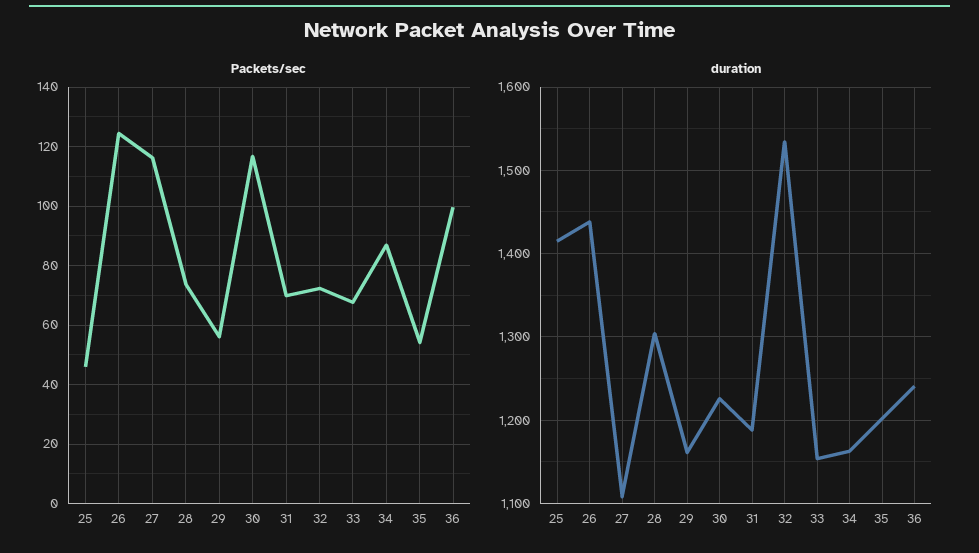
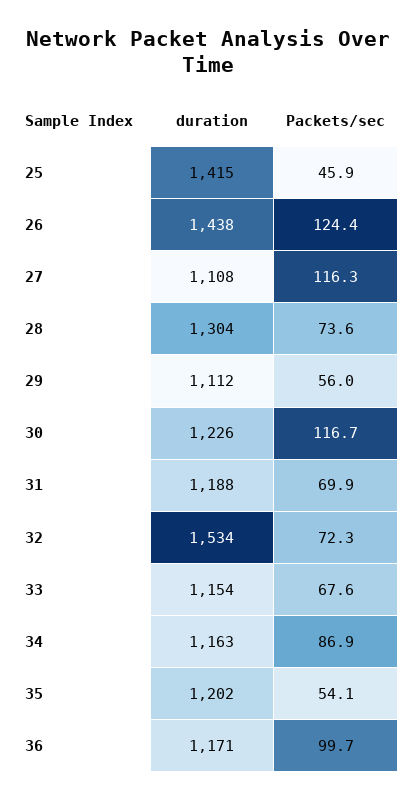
duration, 29: 1160 -> 1112
duration, 36: 1240 -> 1171

